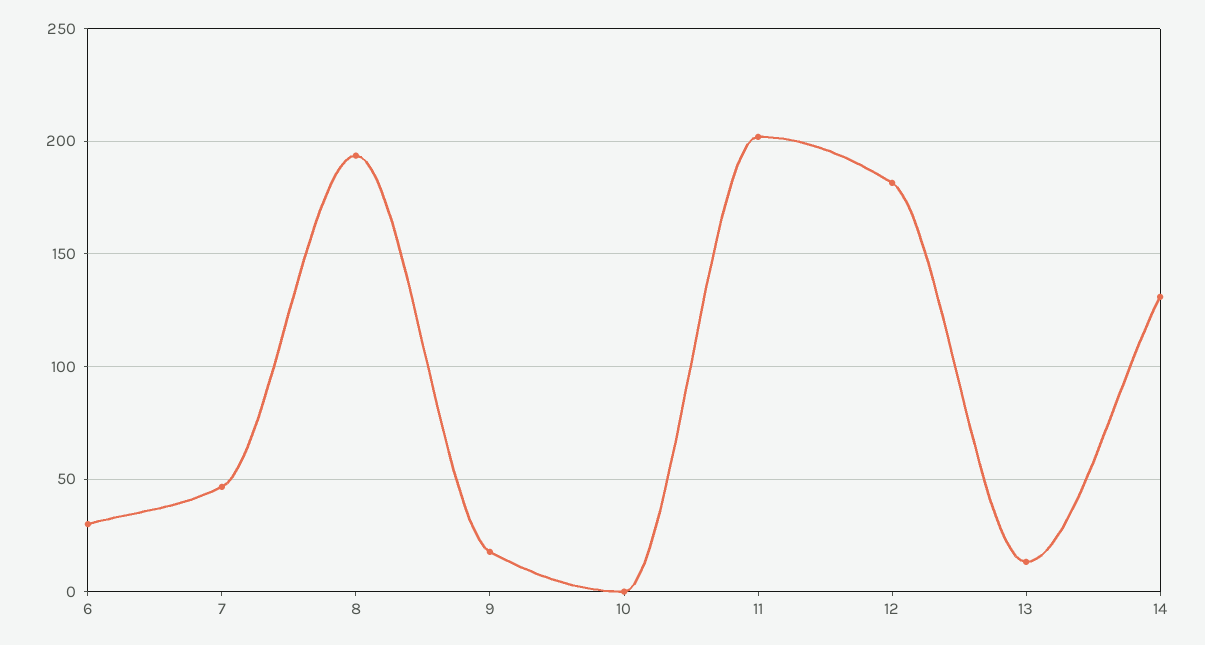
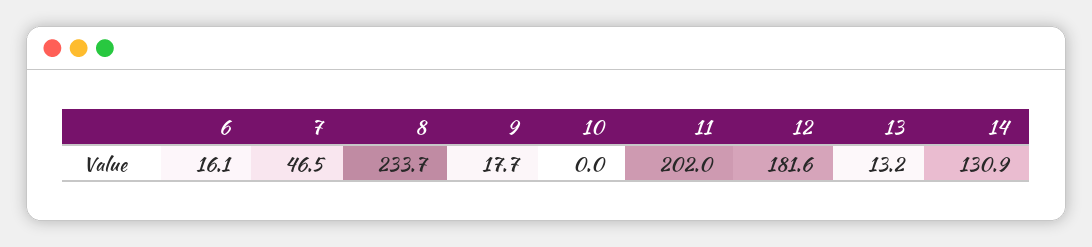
6: 30 -> 16.1
8: 195 -> 233.7

